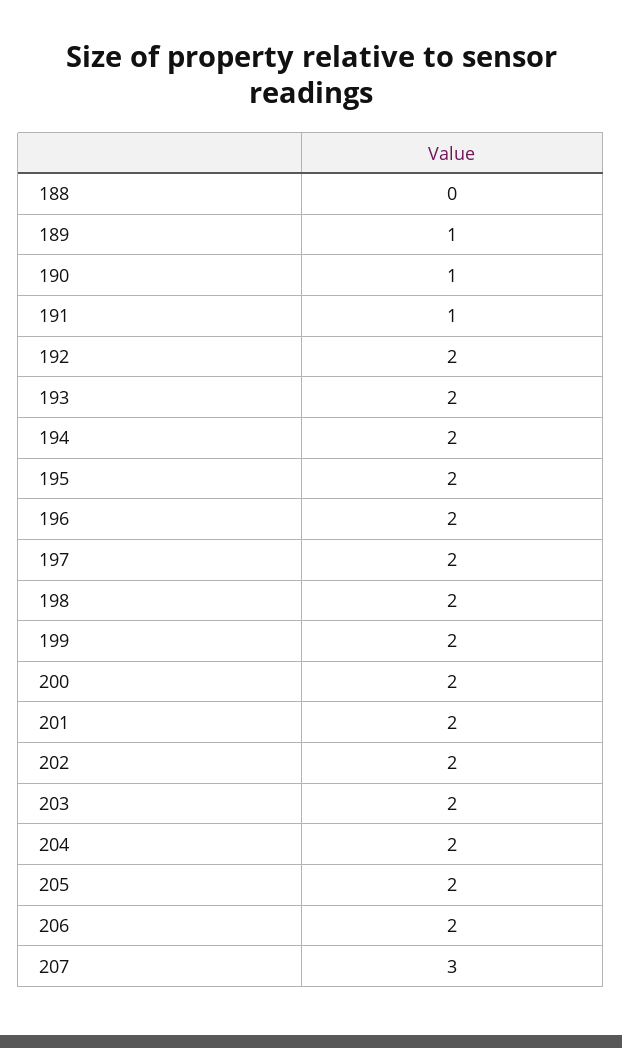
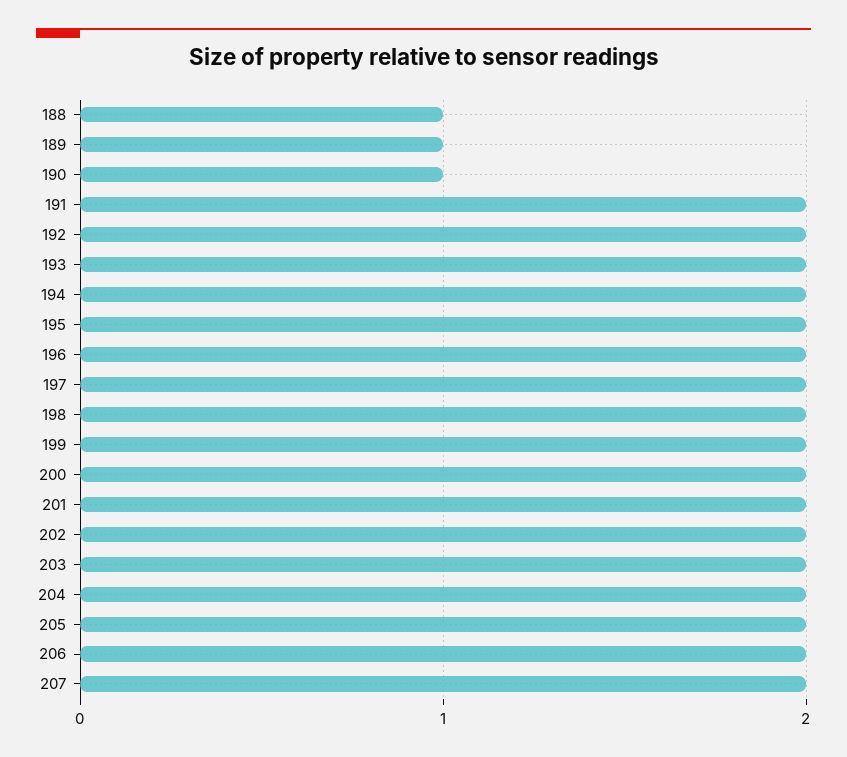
188: 0 -> 1
191: 1 -> 2
207: 3 -> 2

